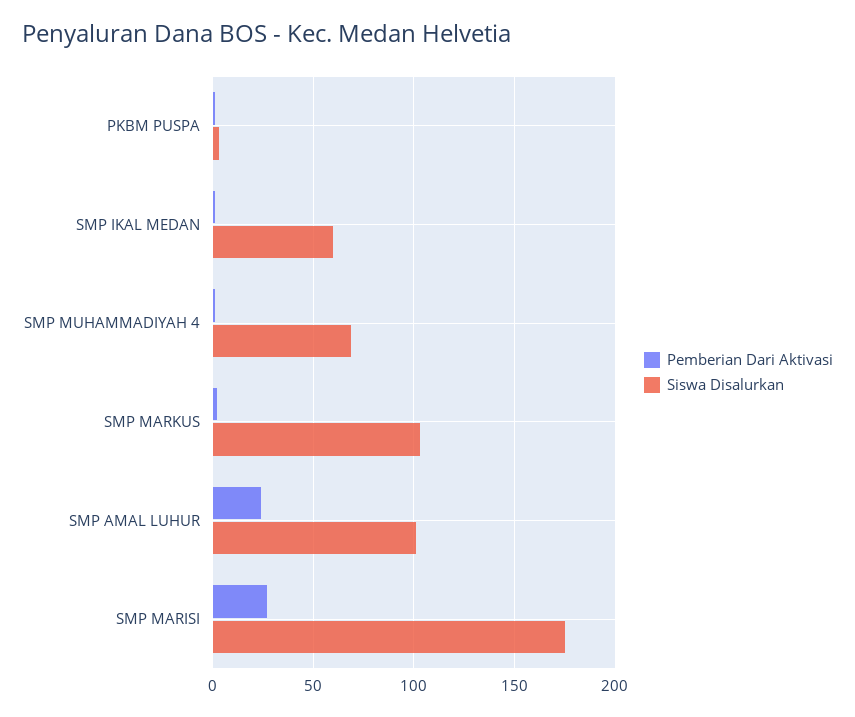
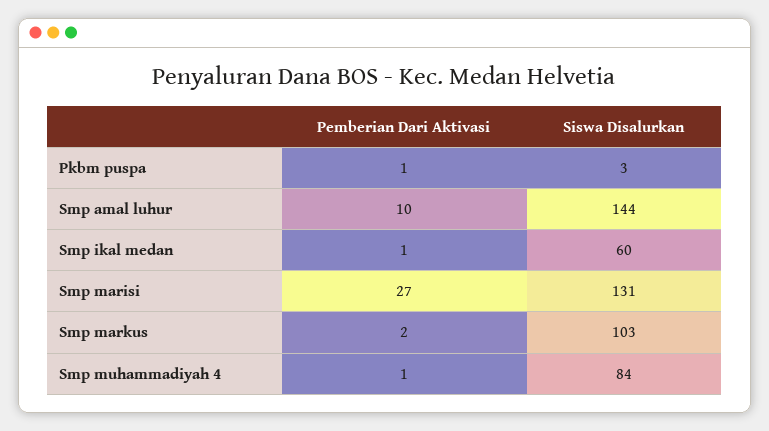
Siswa Disalurkan, SMP MUHAMMADIYAH 4: 70 -> 84
Pemberian Dari Aktivasi, SMP AMAL LUHUR: 25 -> 10
Siswa Disalurkan, SMP AMAL LUHUR: 100 -> 144
Siswa Disalurkan, SMP MARISI: 175 -> 131

